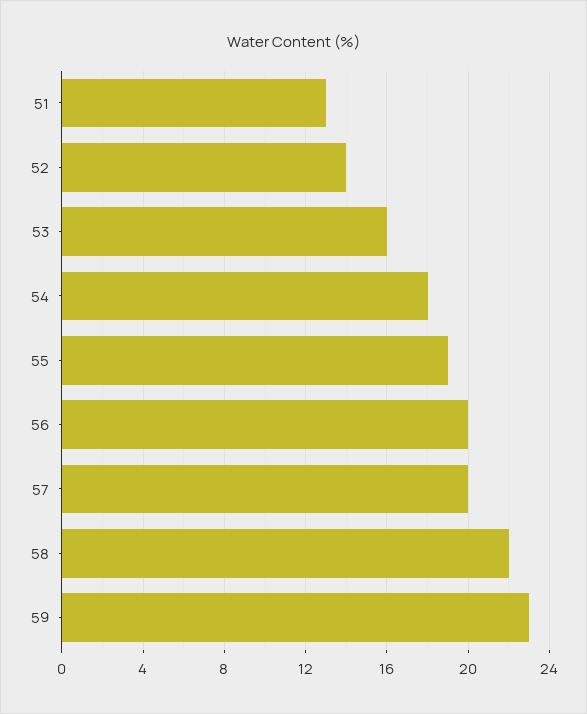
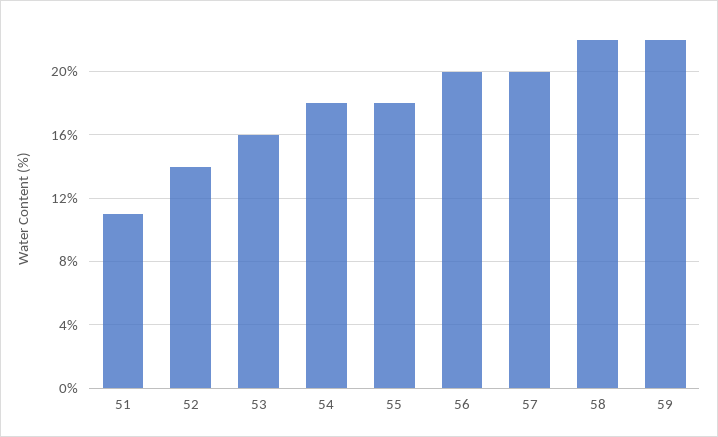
51: 13 -> 11
55: 19 -> 18
59: 23 -> 22

